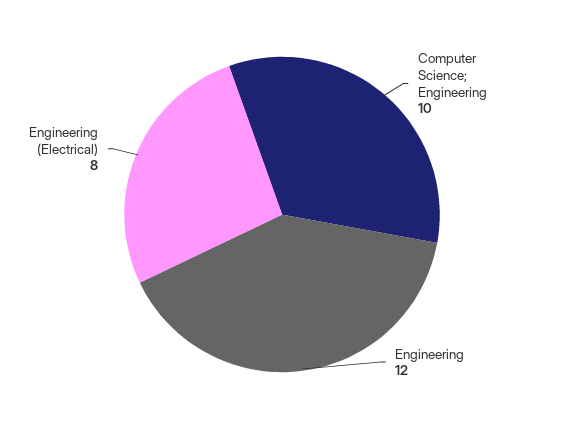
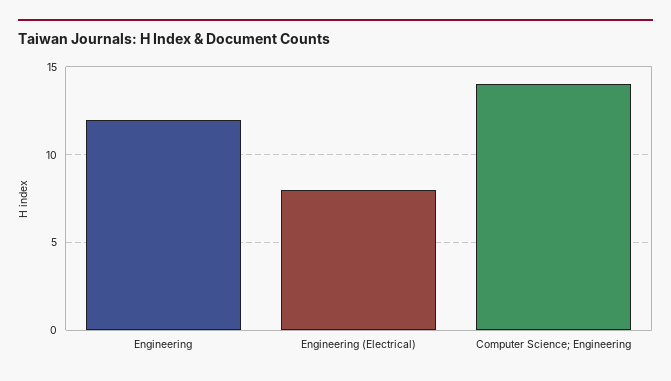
Computer Science; Engineering: 10 -> 14

